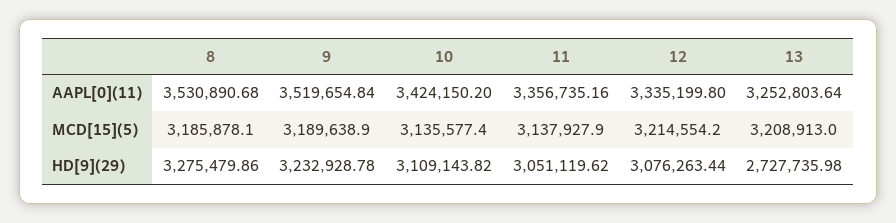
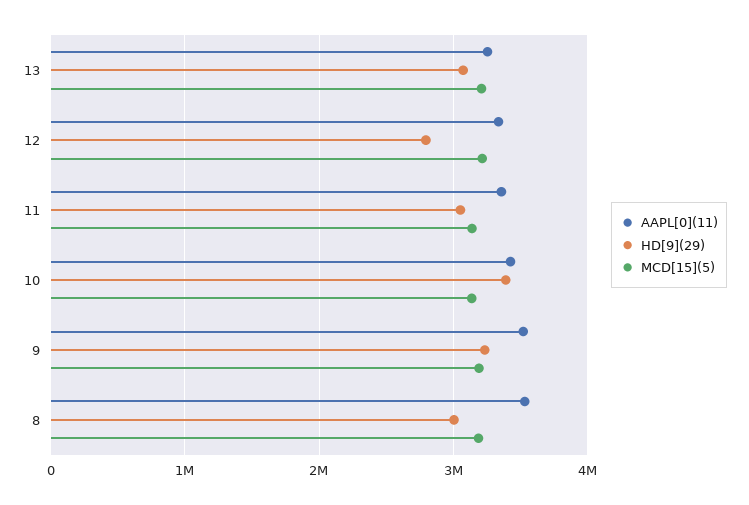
HD[9](29), 8: 3275479.86 -> 3000000
HD[9](29), 10: 3109143.82 -> 3400000
HD[9](29), 12: 3076263.44 -> 2800000
HD[9](29), 13: 2727735.98 -> 3100000

